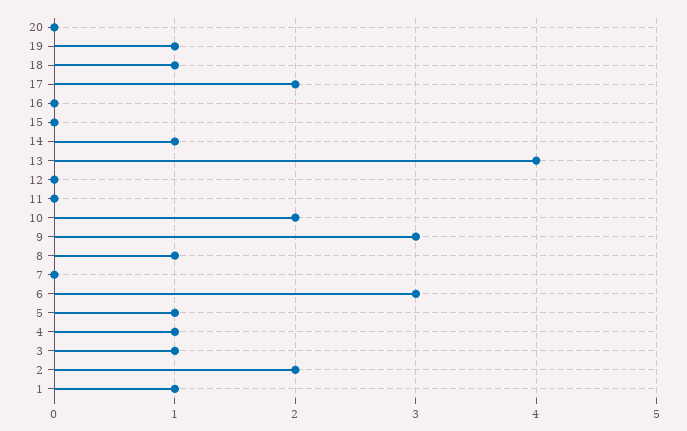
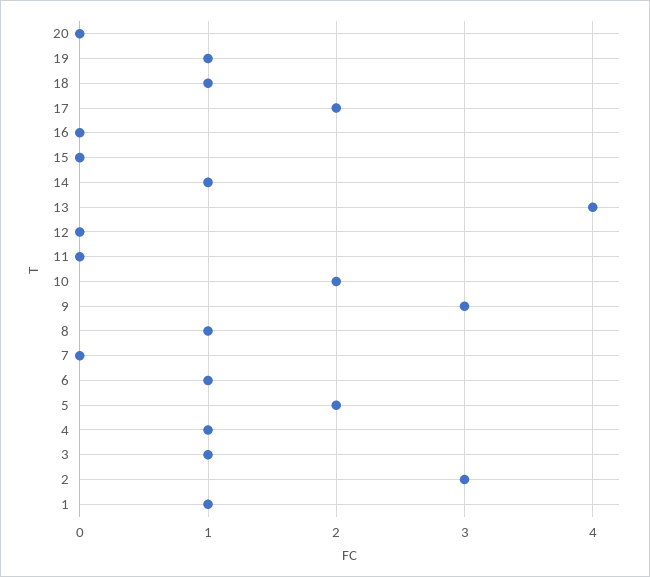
6: 3 -> 1
5: 1 -> 2
2: 2 -> 3

